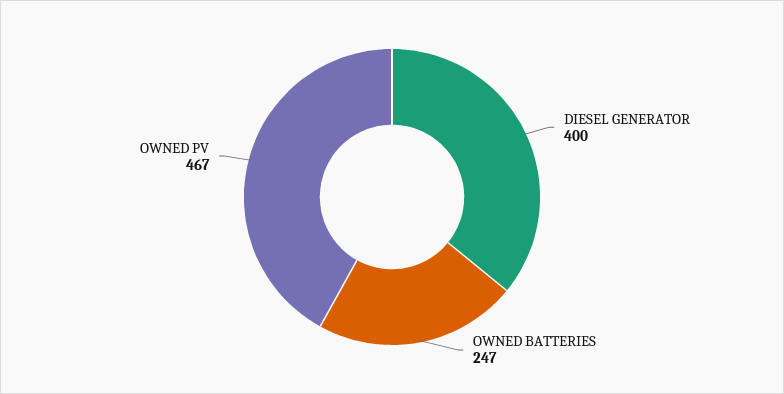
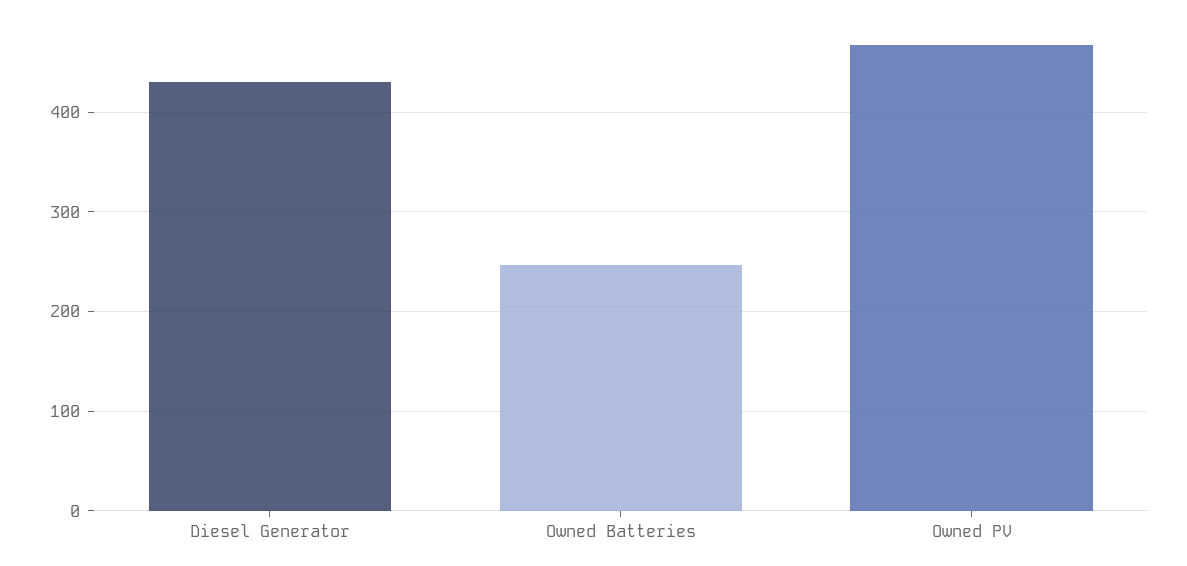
DIESEL GENERATOR: 400 -> 430

